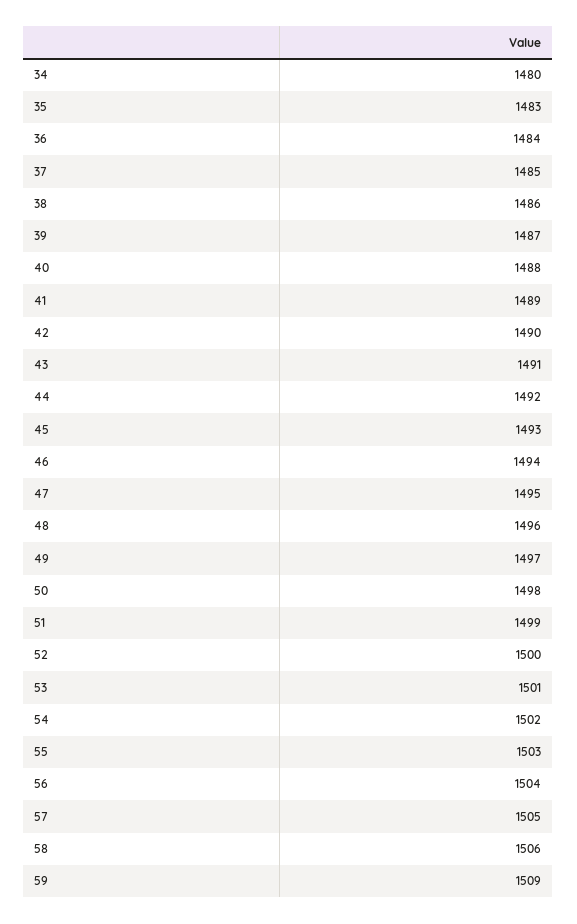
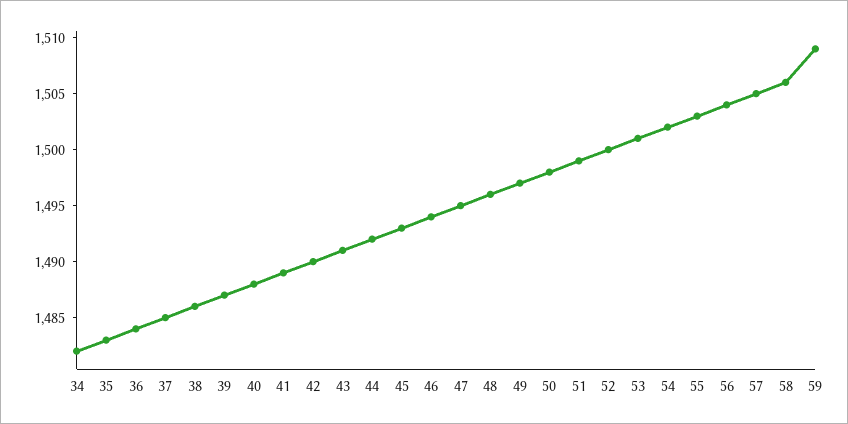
34: 1480 -> 1482

